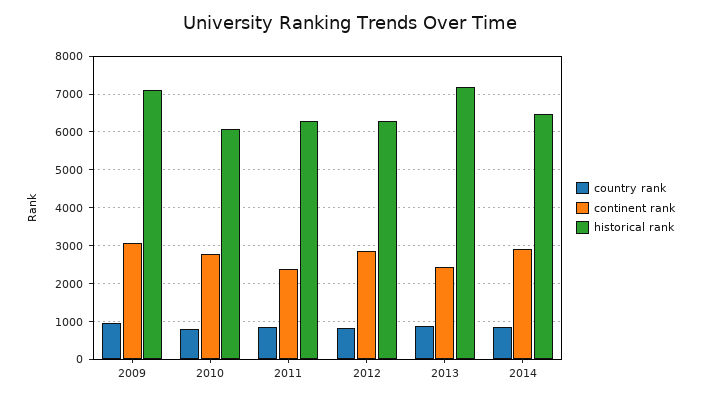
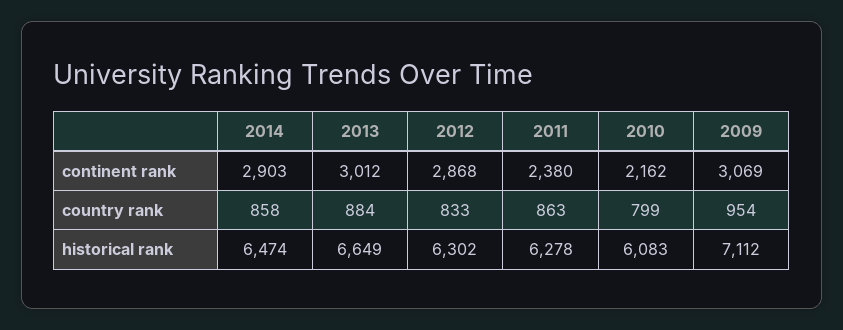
continent rank, 2010: 2800 -> 2162
continent rank, 2013: 2400 -> 3012
historical rank, 2013: 7200 -> 6649

